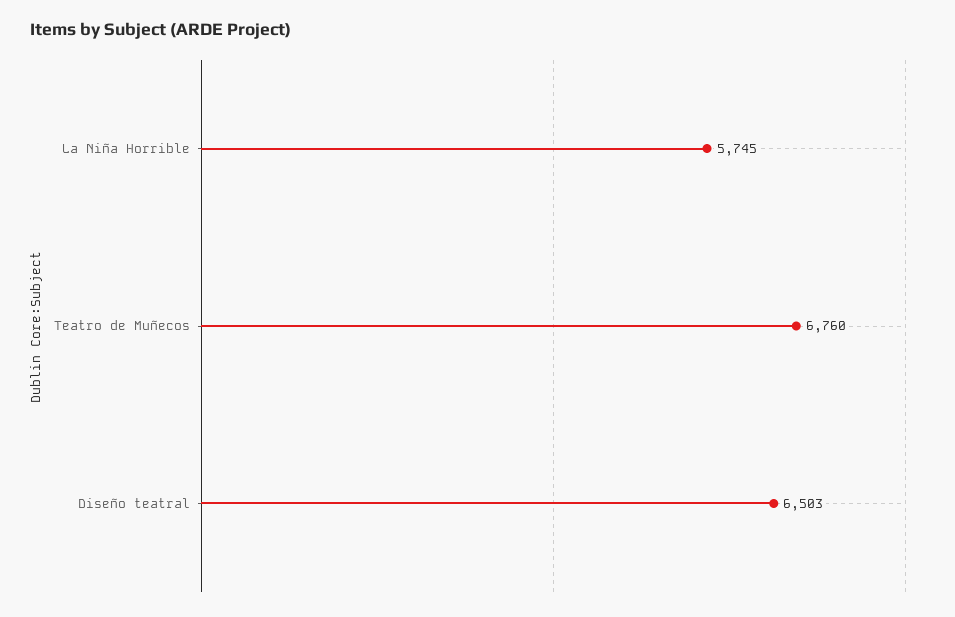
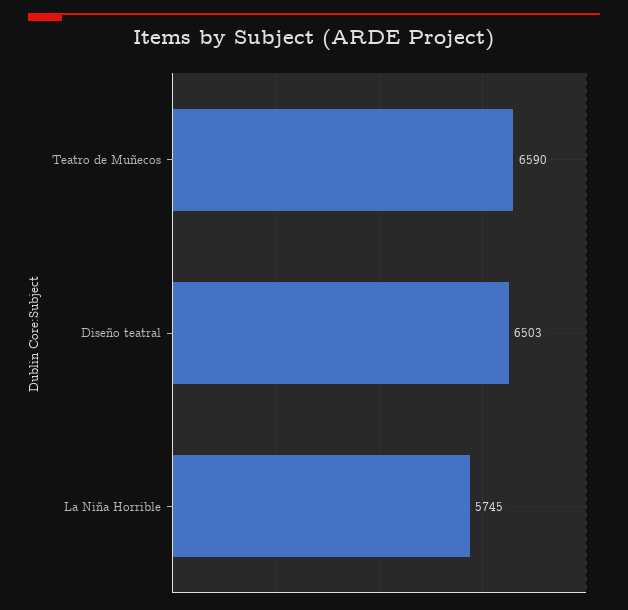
Teatro de Muñecos: 6760 -> 6590

